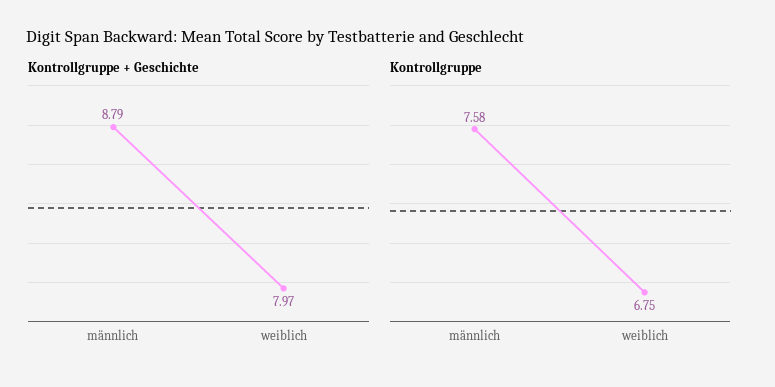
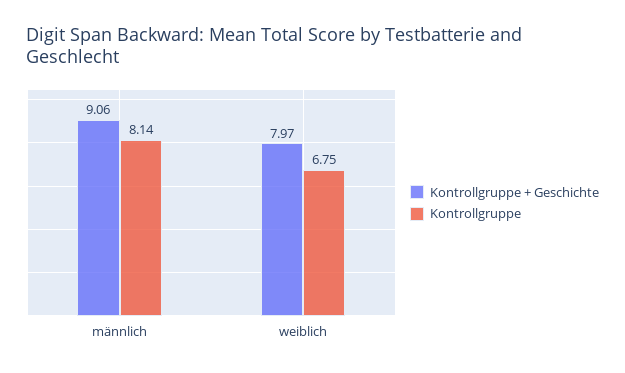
Kontrollgruppe + Geschichte, männlich: 8.79 -> 9.06
Kontrollgruppe, männlich: 7.58 -> 8.14

